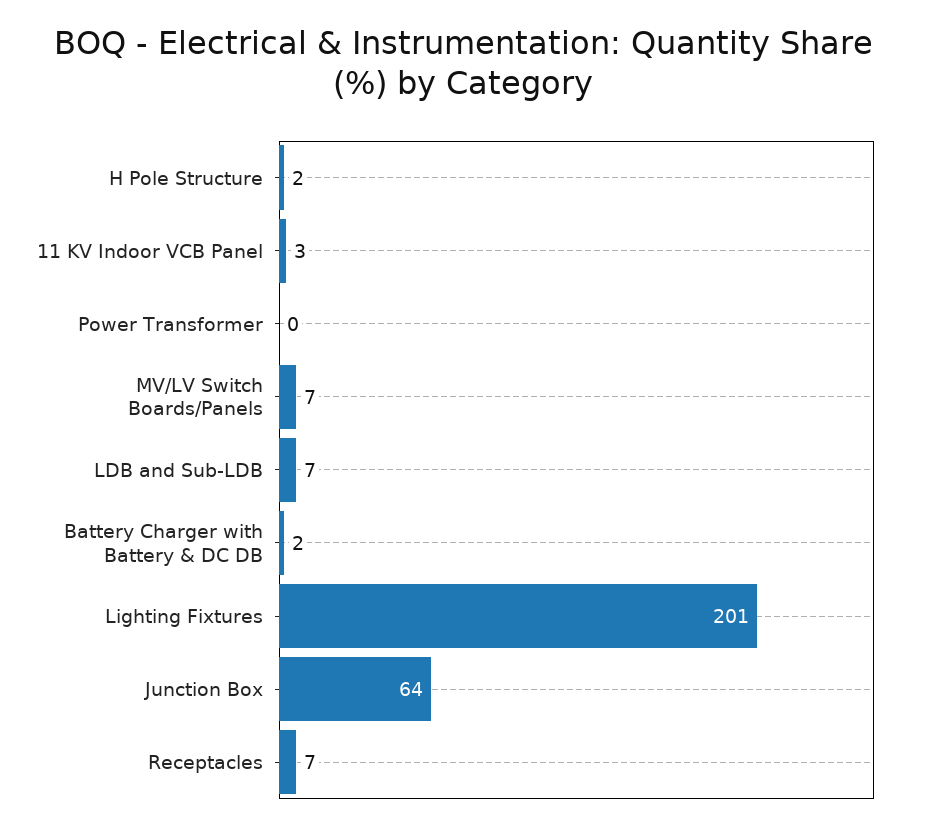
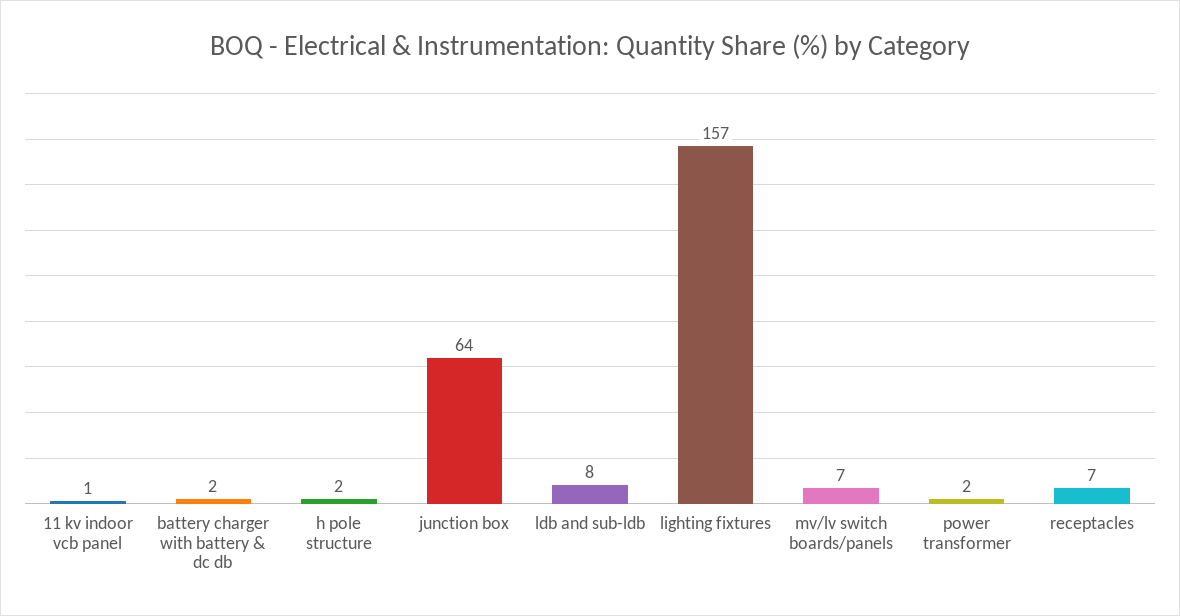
11 KV Indoor VCB Panel: 3 -> 1
Power Transformer: 0 -> 2
LDB and Sub-LDB: 7 -> 8
Lighting Fixtures: 201 -> 157

